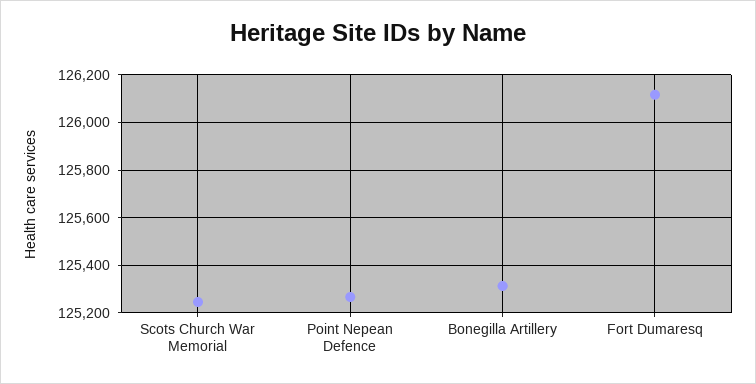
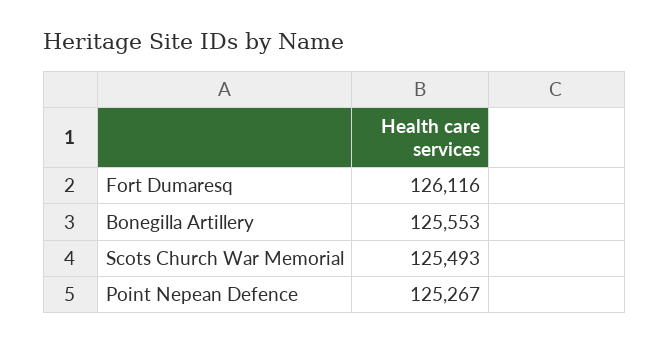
Scots Church War Memorial: 125250 -> 125493
Bonegilla Artillery: 125300 -> 125553

